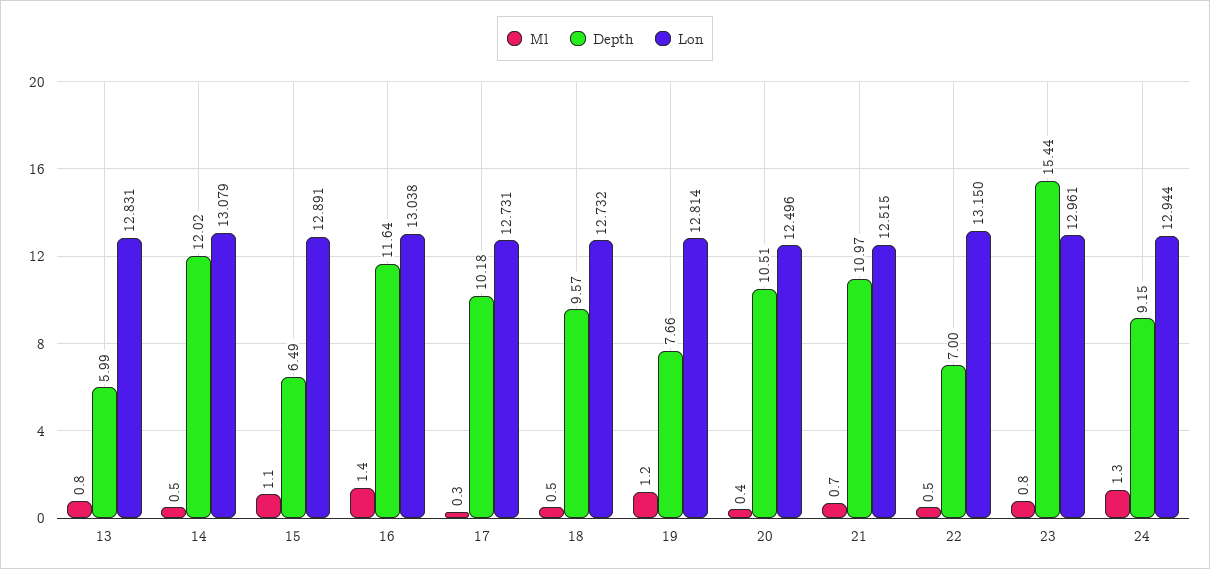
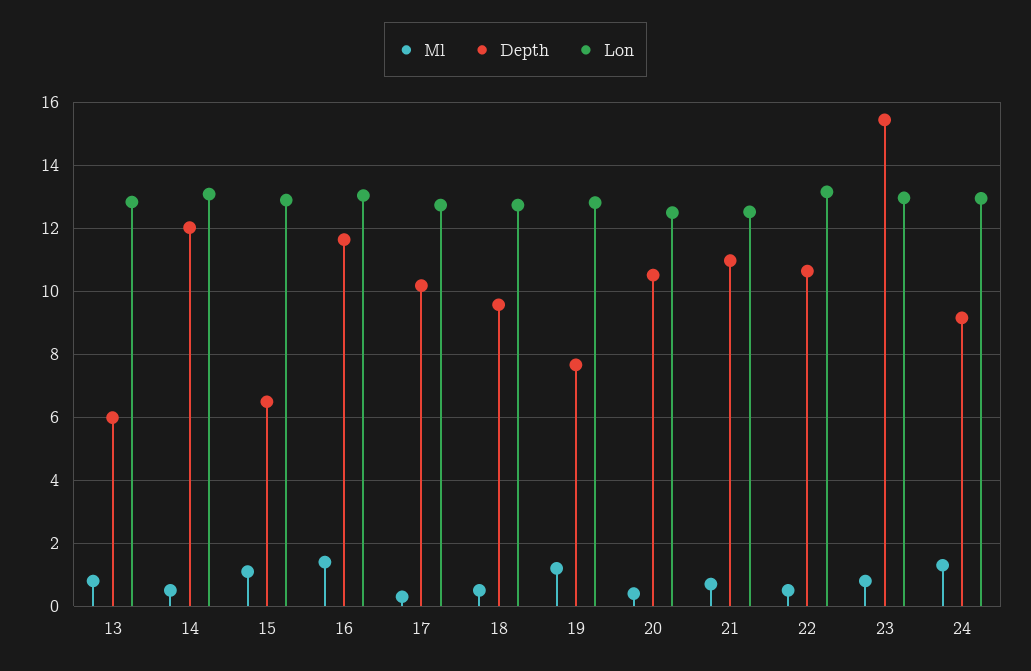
Depth, 22: 7 -> 10.6

